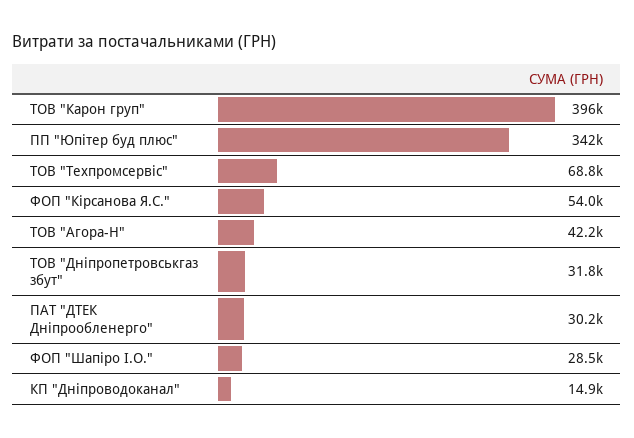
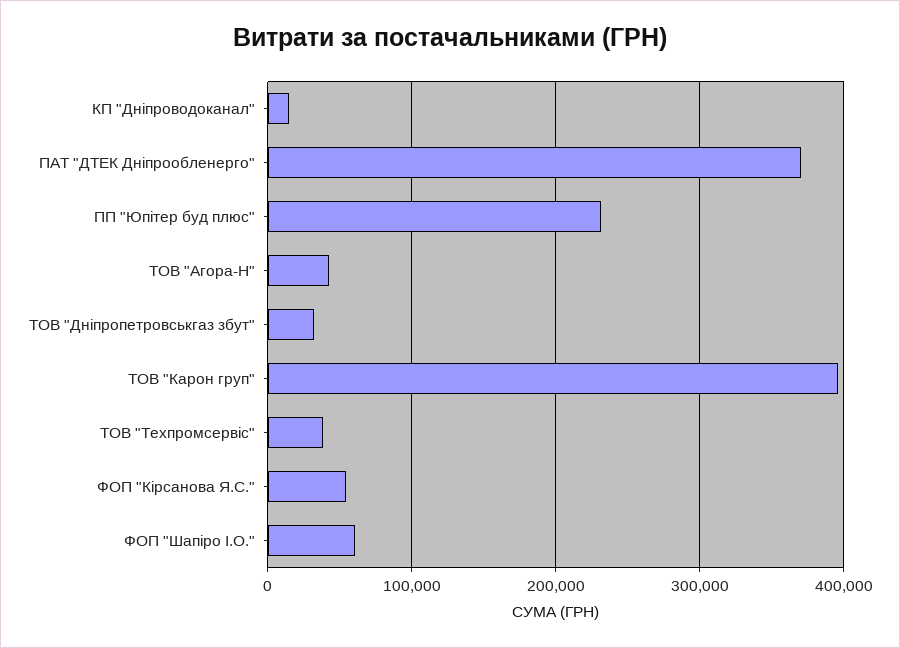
ПП "Юпітер буд плюс": 342000 -> 230000
ТОВ "Техпромсервіс": 68800 -> 40000
ПАТ "ДТЕК Дніпрообленерго": 30200 -> 370000
ФОП "Шапіро І.О.": 28500 -> 60000

